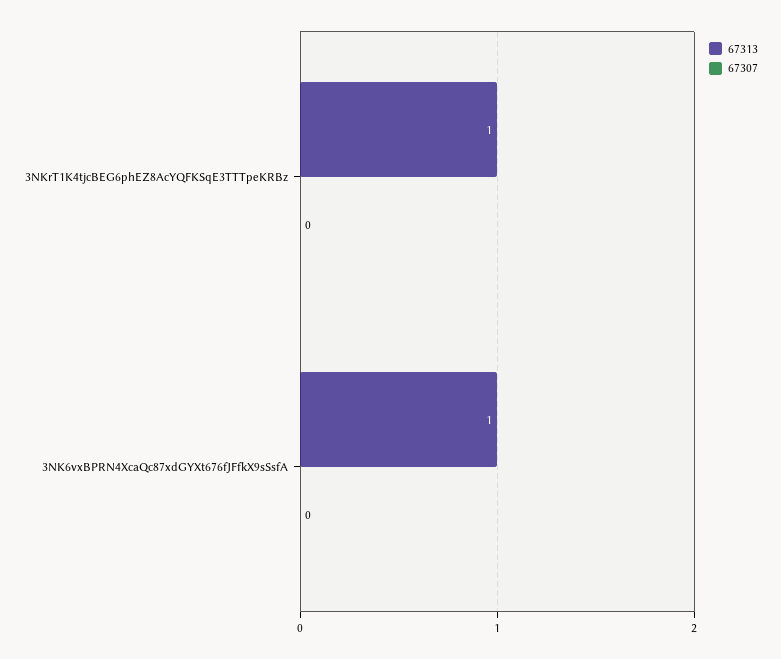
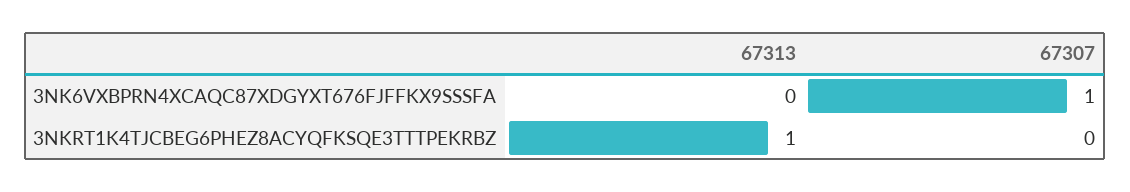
67313, 3NK6vxBPRN4XcaQc87xdGYXt676fJFfkX9sSsfA: 1 -> 0
67307, 3NK6vxBPRN4XcaQc87xdGYXt676fJFfkX9sSsfA: 0 -> 1

